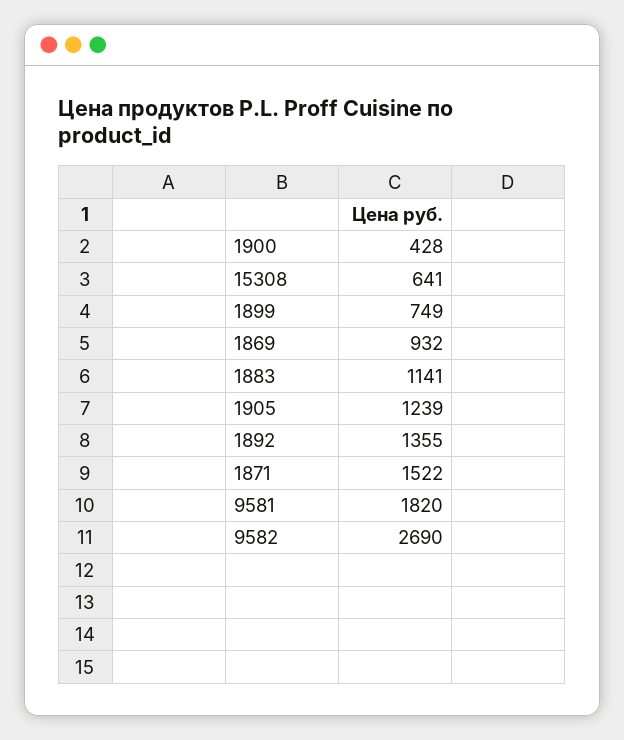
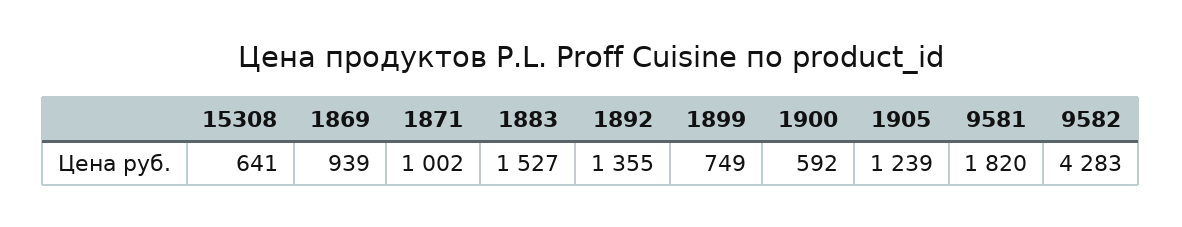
1900: 428 -> 592
1869: 932 -> 939
1883: 1141 -> 1527
1871: 1522 -> 1002
9582: 2690 -> 4283

